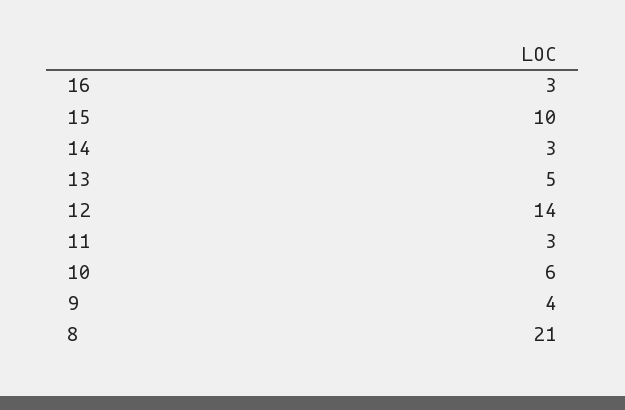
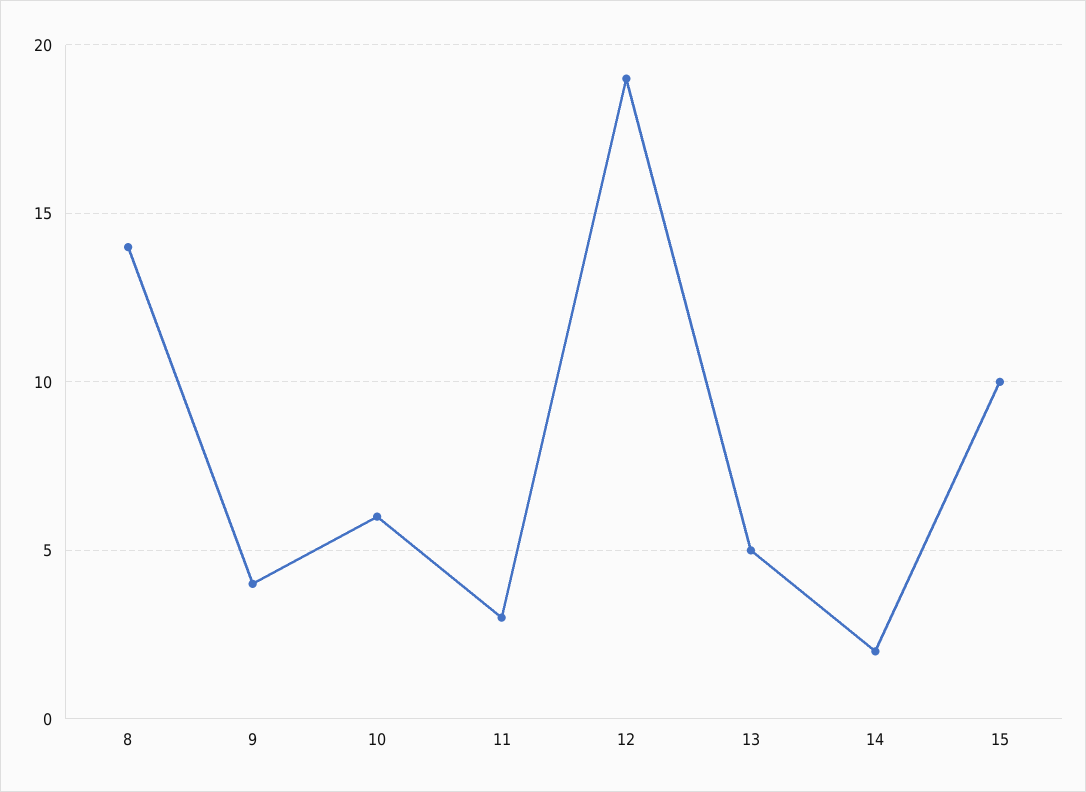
16: 3 -> none
14: 3 -> 2
12: 14 -> 19
8: 21 -> 14

